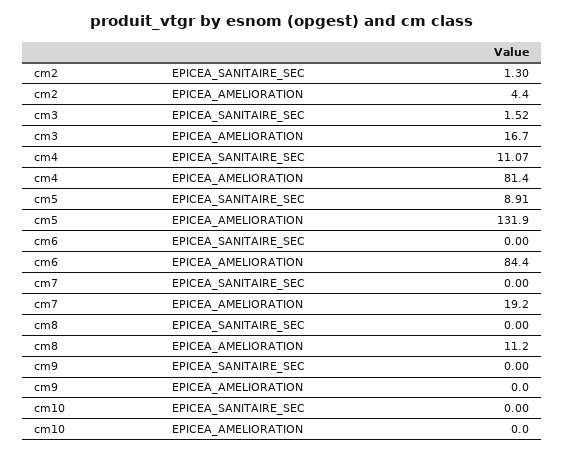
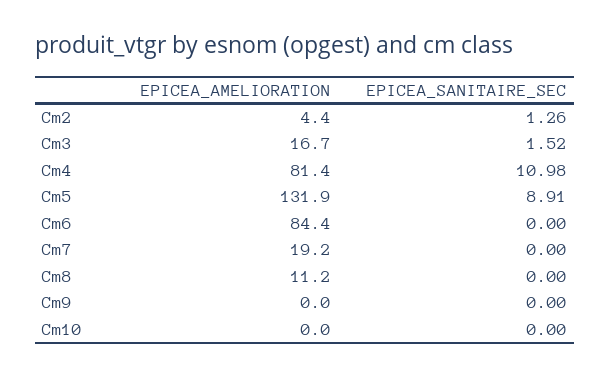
cm2, EPICEA_SANITAIRE_SEC: 1.3 -> 1.26
cm4, EPICEA_SANITAIRE_SEC: 11.07 -> 10.98

